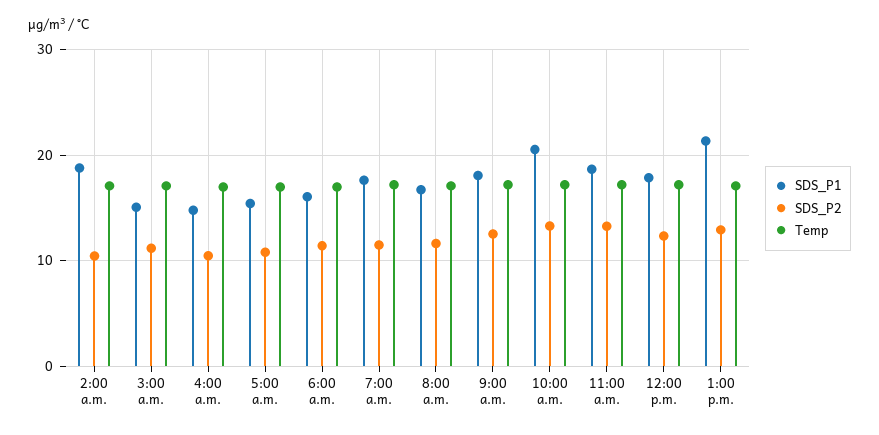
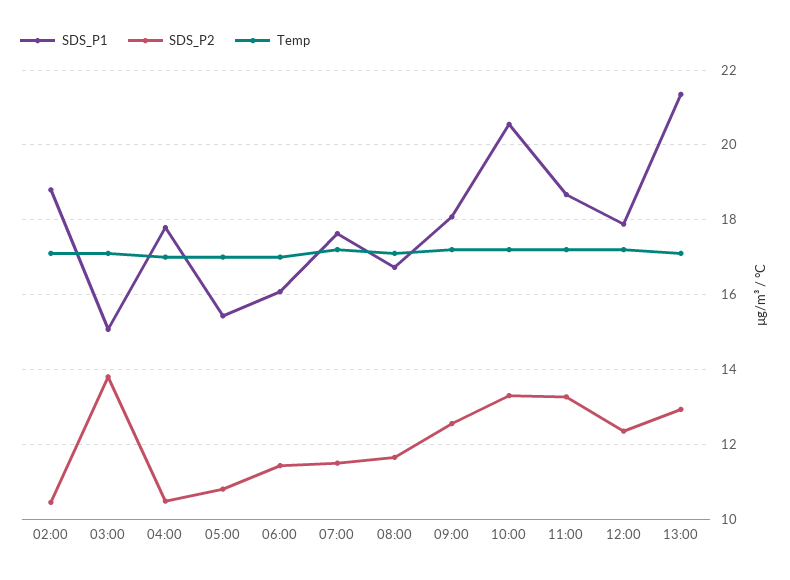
SDS_P2, 3:00 a.m.: 11 -> 13.8
SDS_P1, 4:00 a.m.: 15 -> 17.8

